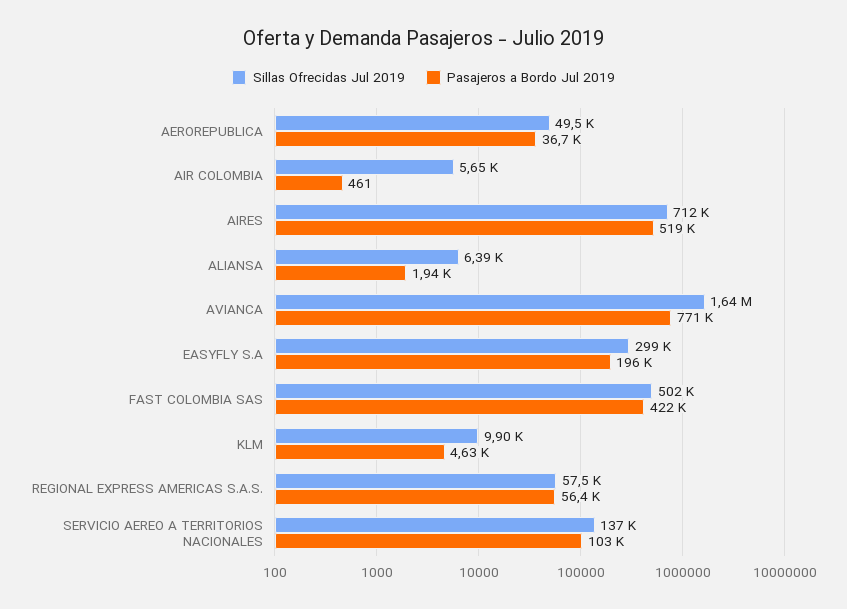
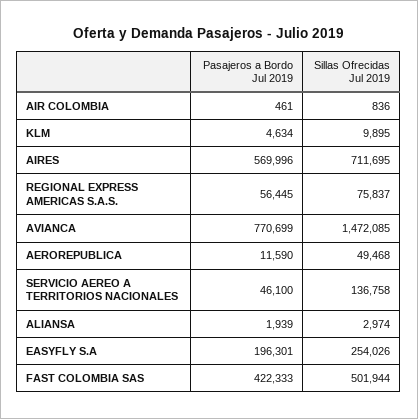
Pasajeros a Bordo Jul 2019, AEROREPUBLICA: 36700 -> 11590
Sillas Ofrecidas Jul 2019, AIR COLOMBIA: 5650 -> 836
Pasajeros a Bordo Jul 2019, AIRES: 519000 -> 569996
Sillas Ofrecidas Jul 2019, ALIANSA: 6390 -> 2974
Sillas Ofrecidas Jul 2019, AVIANCA: 1640000 -> 1472085
Sillas Ofrecidas Jul 2019, EASYFLY S.A: 299000 -> 254026
Sillas Ofrecidas Jul 2019, REGIONAL EXPRESS AMERICAS S.A.S.: 57500 -> 75837
Pasajeros a Bordo Jul 2019, SERVICIO AEREO A TERRITORIOS NACIONALES: 103000 -> 46100

